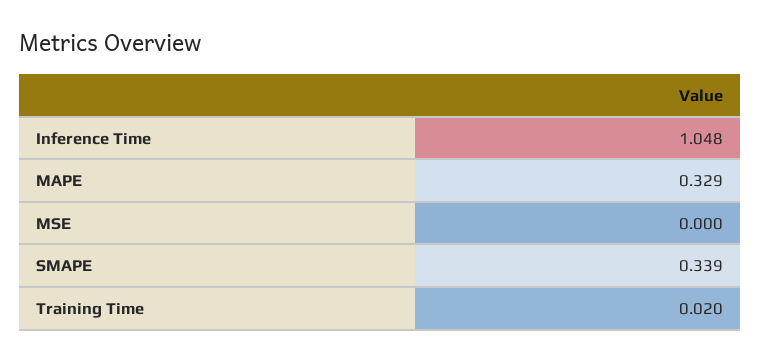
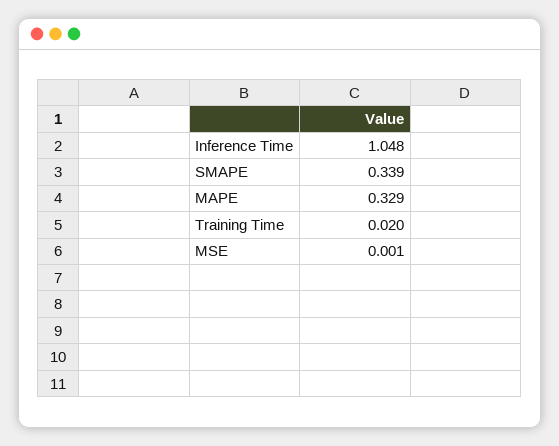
MSE: 0 -> 0.001

